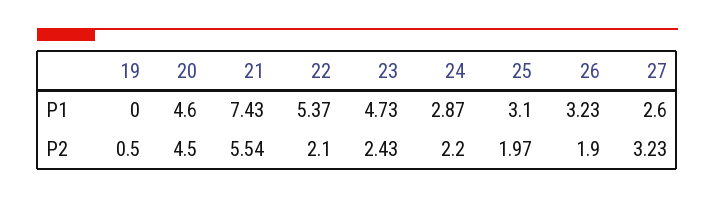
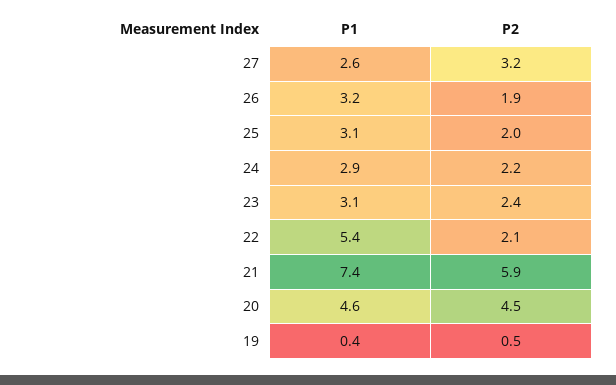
19, P1: 0 -> 0.4
23, P1: 4.73 -> 3.1
21, P2: 5.54 -> 5.9

